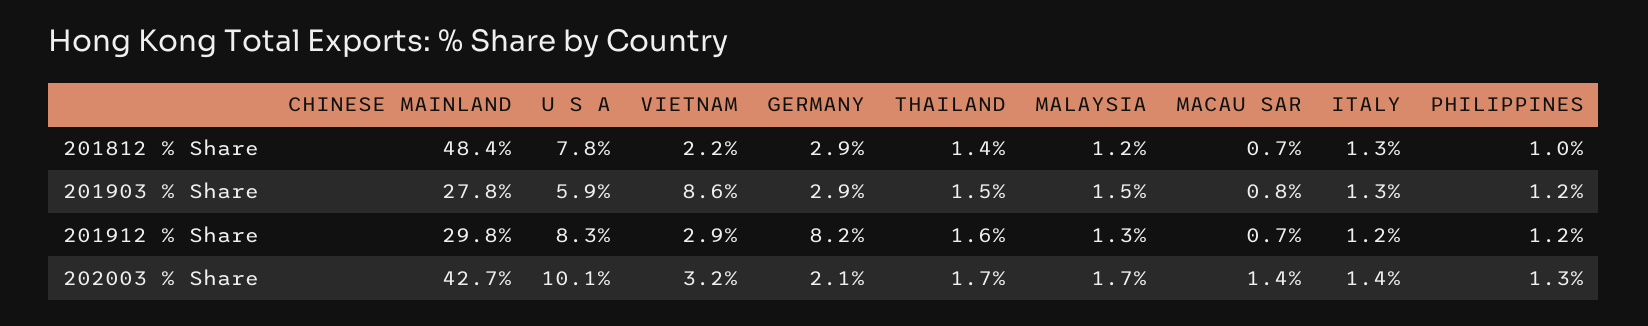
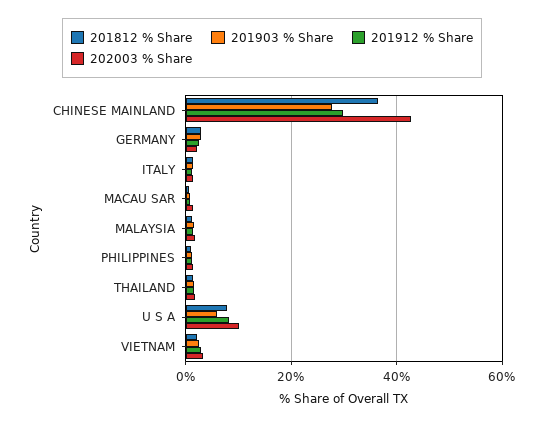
201812 % Share, CHINESE MAINLAND: 48.4 -> 36
201903 % Share, VIETNAM: 8.6 -> 2
201912 % Share, GERMANY: 8.2 -> 2

